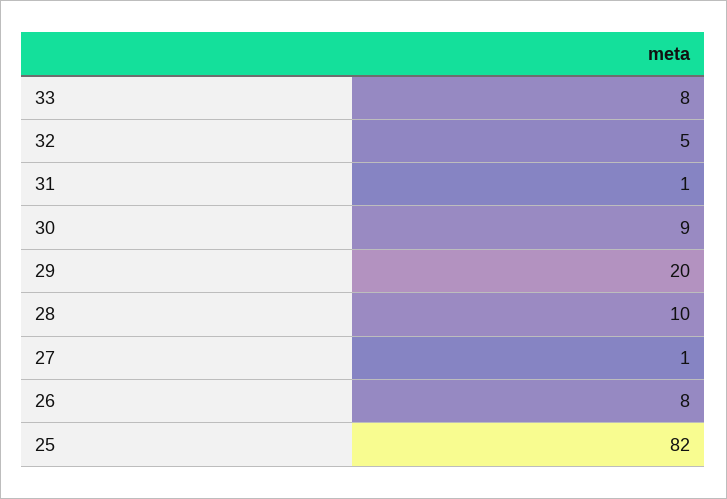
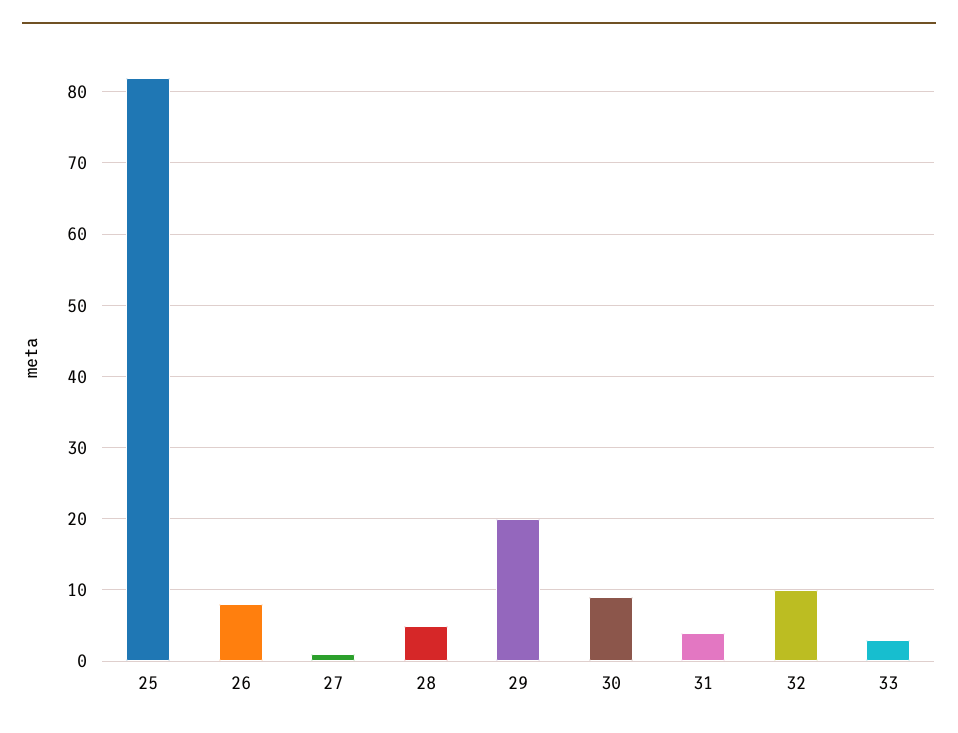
33: 8 -> 3
32: 5 -> 10
31: 1 -> 4
28: 10 -> 5

